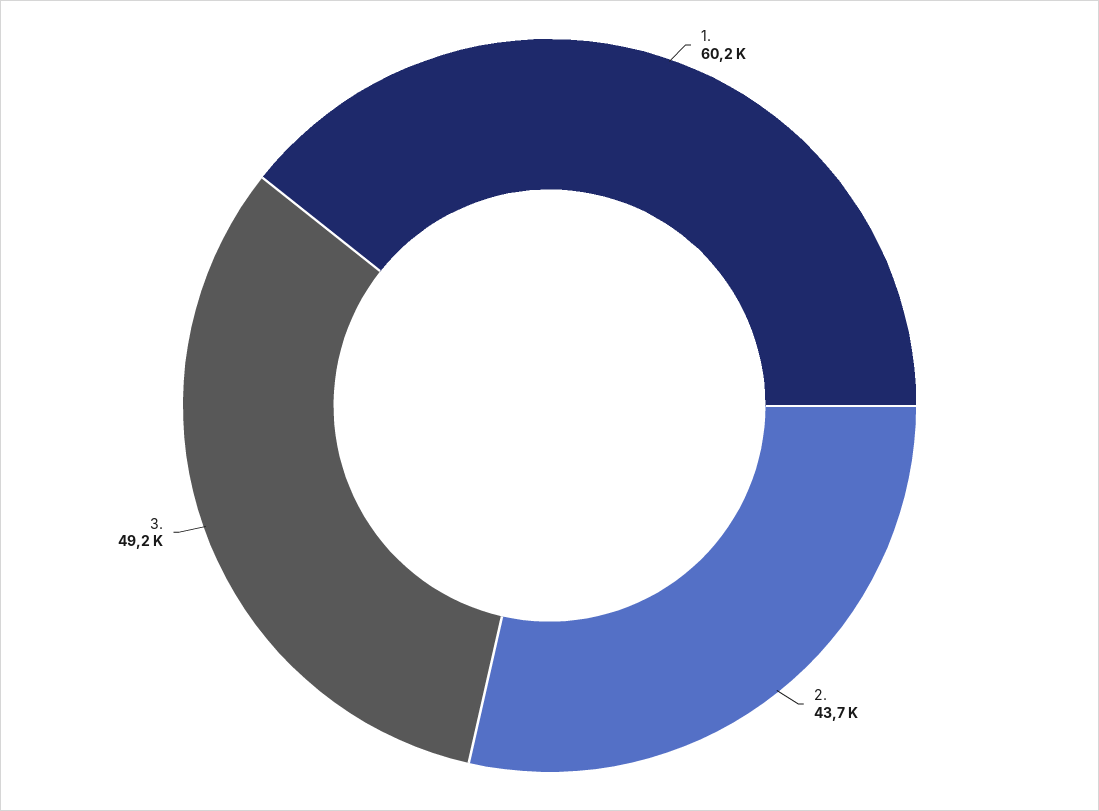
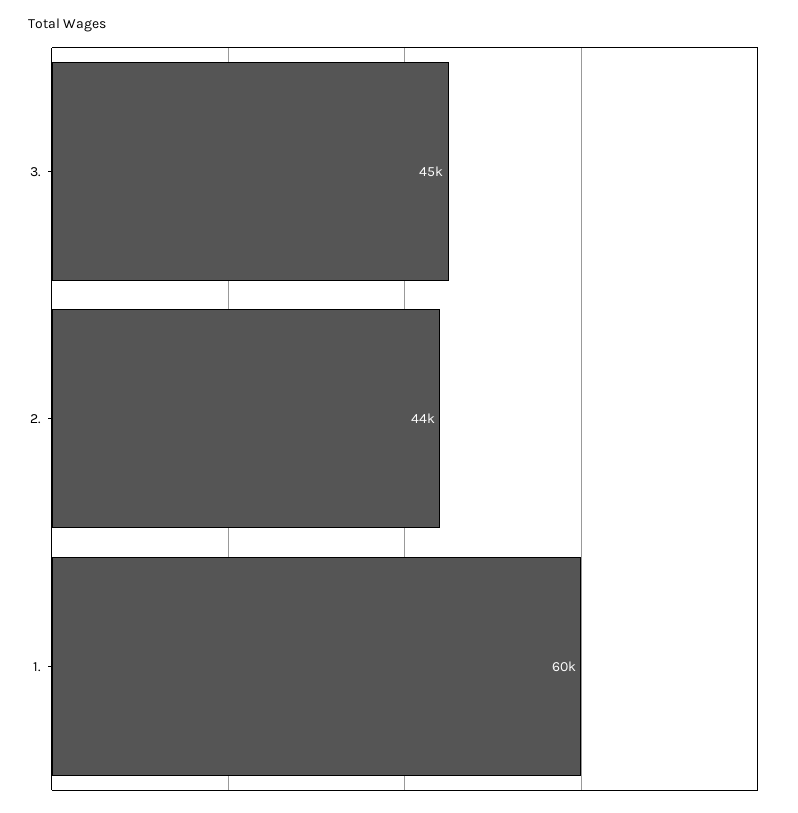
3.: 49200 -> 45000

